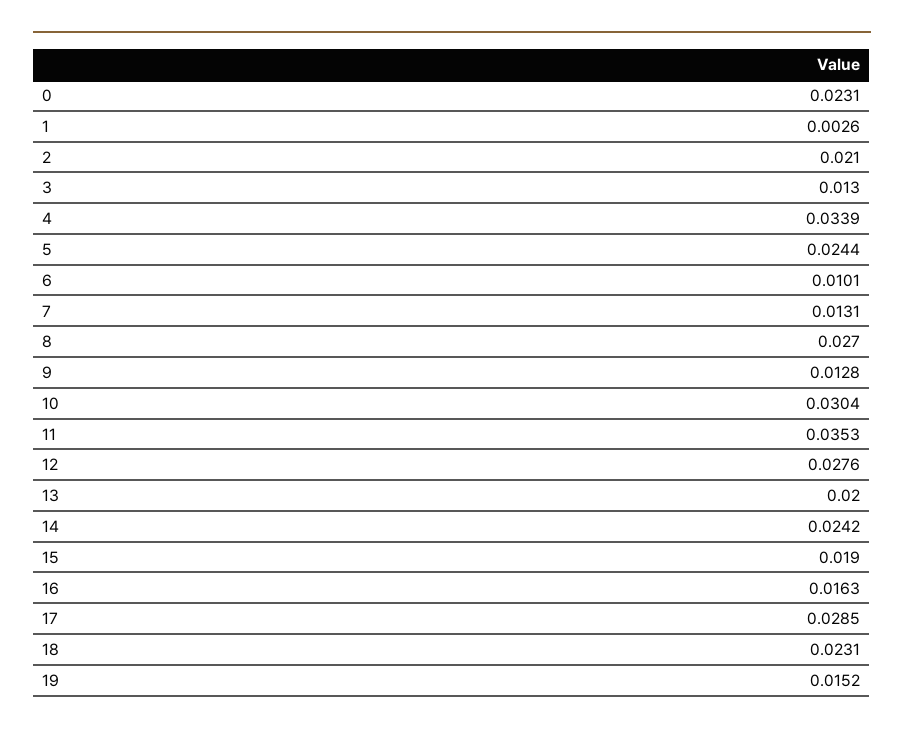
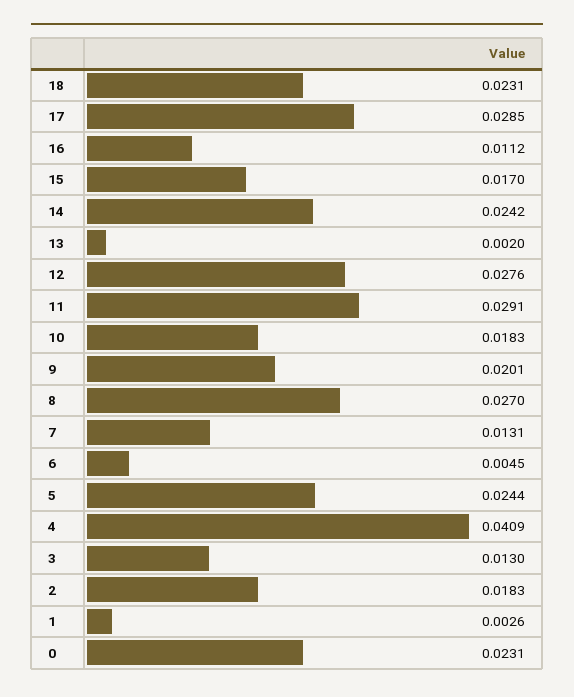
2: 0.021 -> 0.0183
4: 0.0339 -> 0.0409
6: 0.0101 -> 0.0045
9: 0.0128 -> 0.0201
10: 0.0304 -> 0.0183
11: 0.0353 -> 0.0291
13: 0.02 -> 0.002
15: 0.019 -> 0.017
16: 0.0163 -> 0.0112
19: 0.0152 -> none

